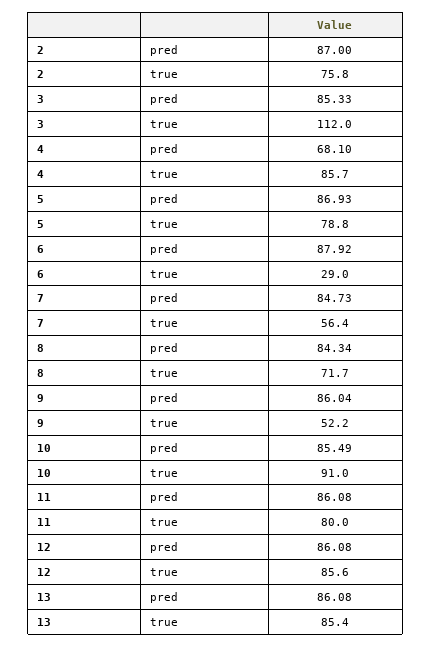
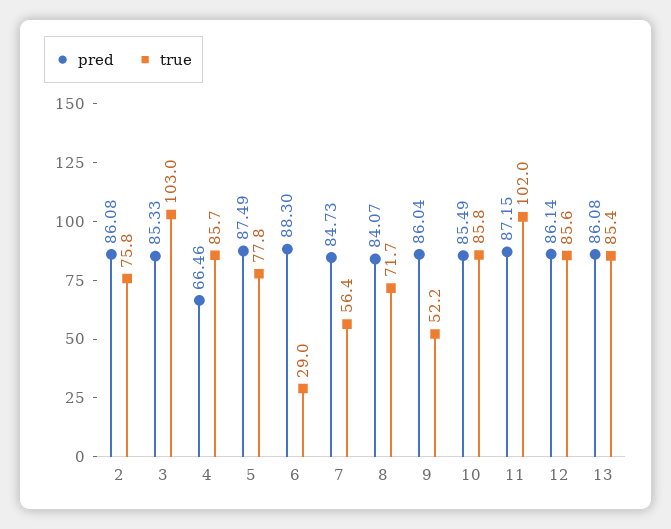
pred, 2: 87 -> 86.08
true, 3: 112 -> 103
pred, 4: 68.1 -> 66.46
pred, 5: 86.93 -> 87.49
true, 5: 78.8 -> 77.8
pred, 6: 87.92 -> 88.3
pred, 8: 84.34 -> 84.07
true, 10: 91 -> 85.8
pred, 11: 86.08 -> 87.15
true, 11: 80 -> 102
pred, 12: 86.08 -> 86.14

